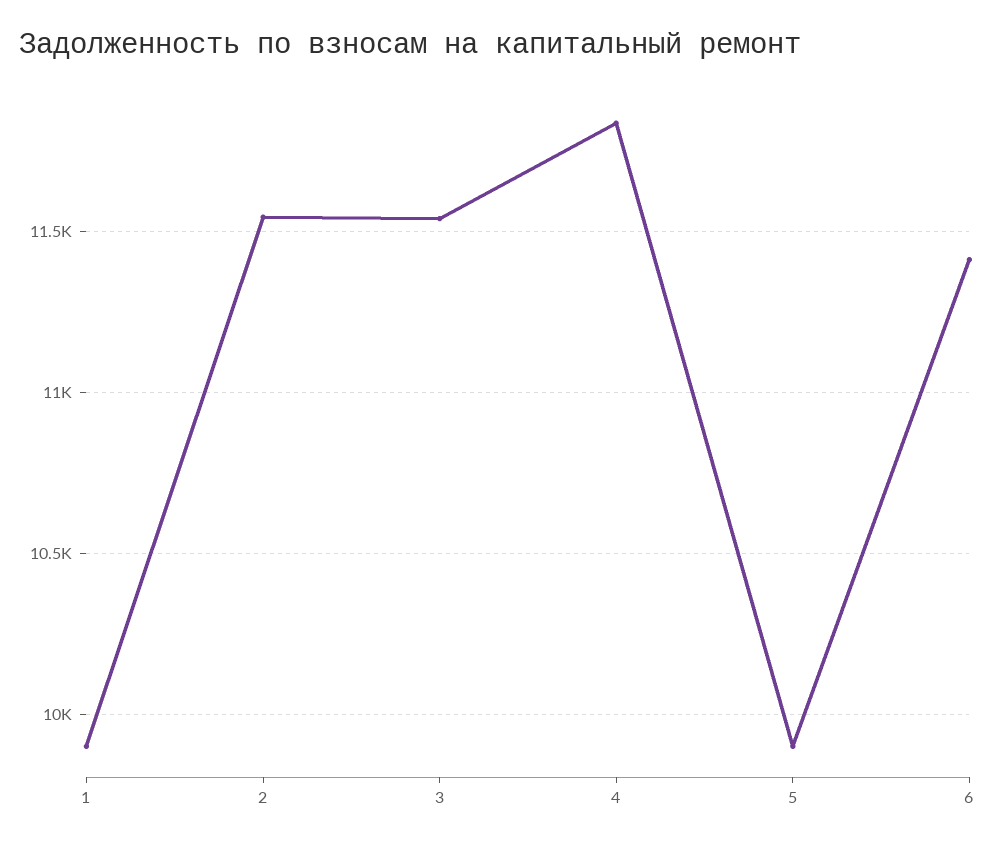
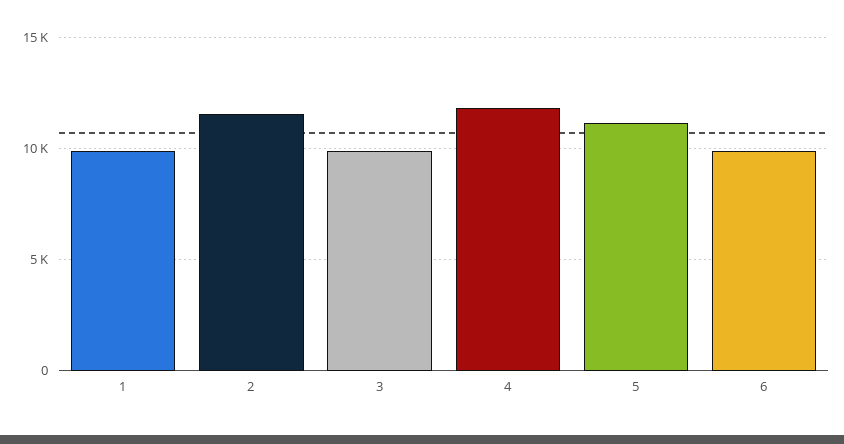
3: 11550 -> 10000
5: 9900 -> 11000
6: 11400 -> 10000

